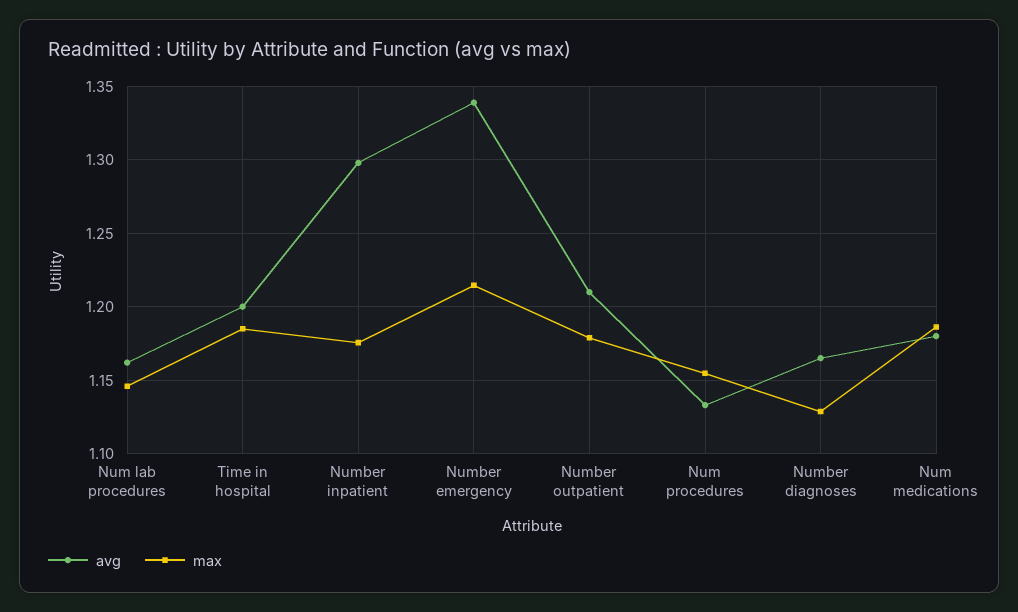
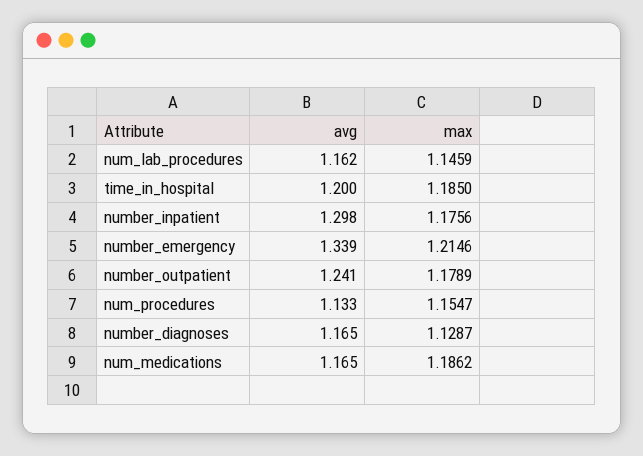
avg, Number outpatient: 1.21 -> 1.241
avg, Num medications: 1.18 -> 1.165

